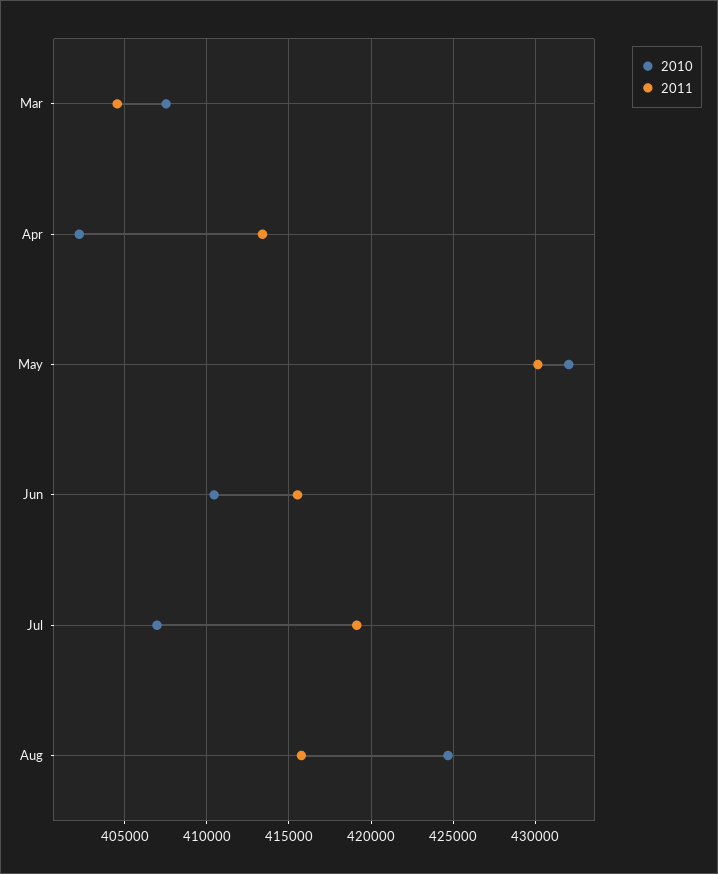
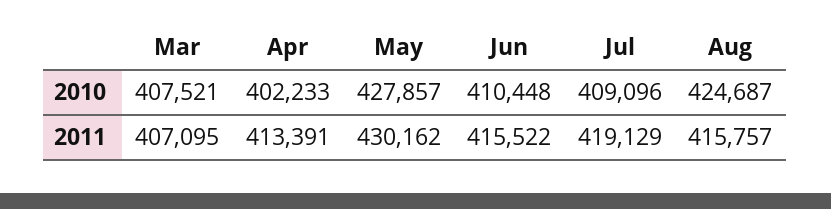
2011, Mar: 404500 -> 407095
2010, May: 432000 -> 427857
2010, Jul: 407000 -> 409096

